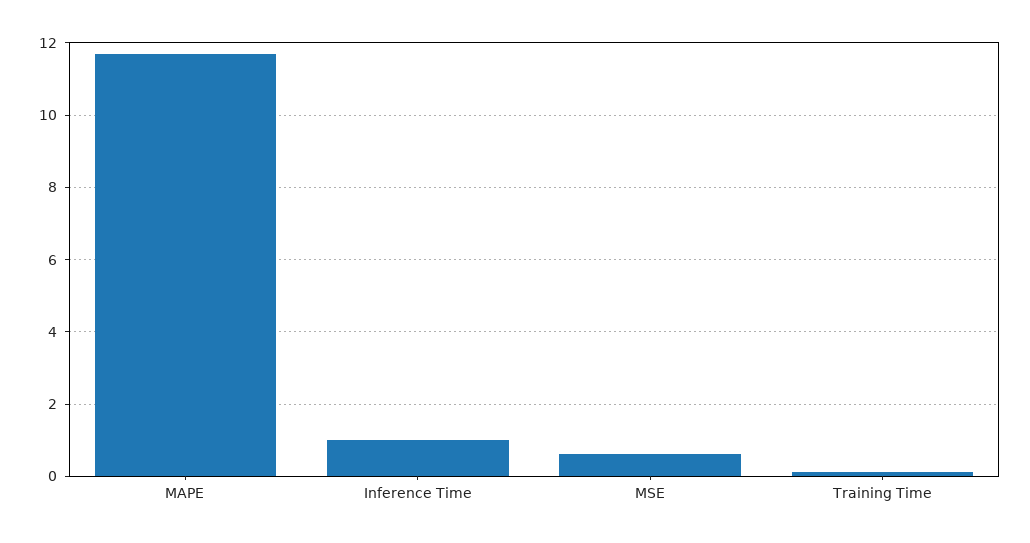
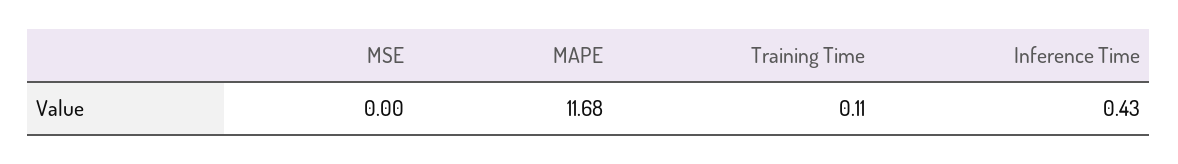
Inference Time: 1 -> 0.43
MSE: 0.6 -> 0

